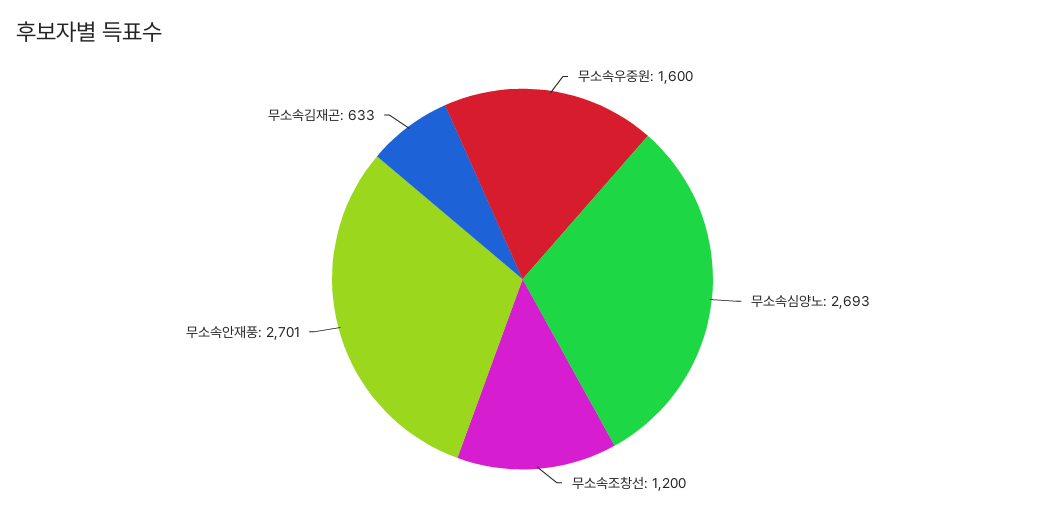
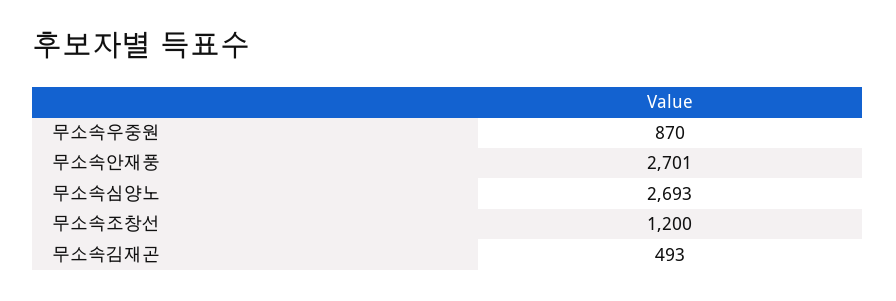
무소속우중원: 1600 -> 870
무소속김재곤: 633 -> 493

